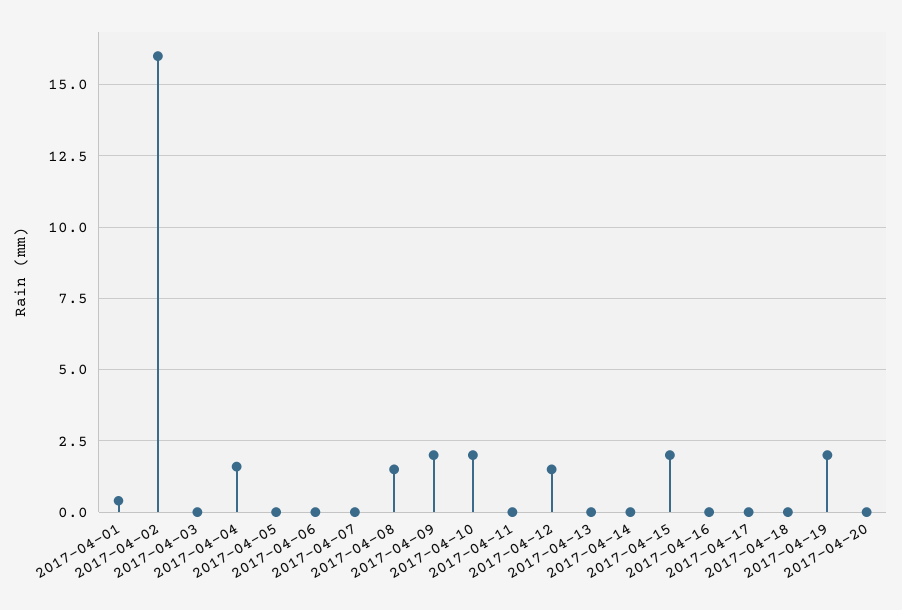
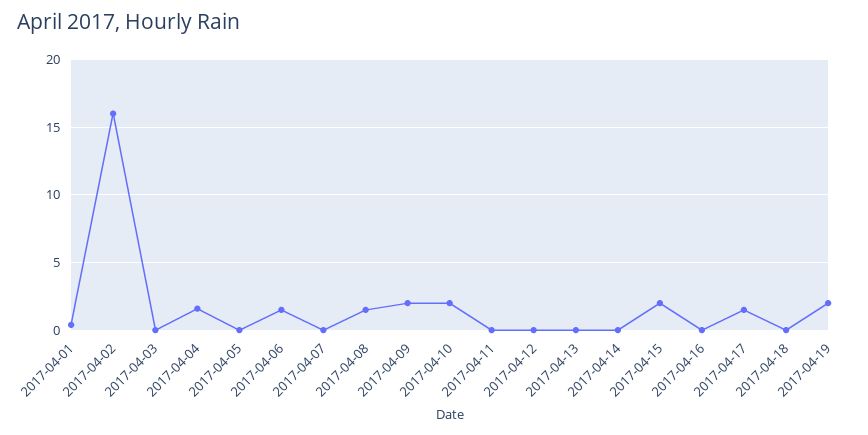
2017-04-06: 0 -> 1.5
2017-04-12: 1.5 -> 0
2017-04-17: 0 -> 1.5
2017-04-20: 0 -> none

